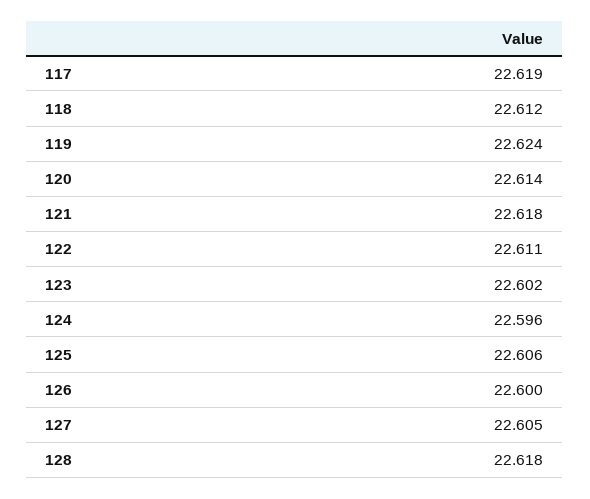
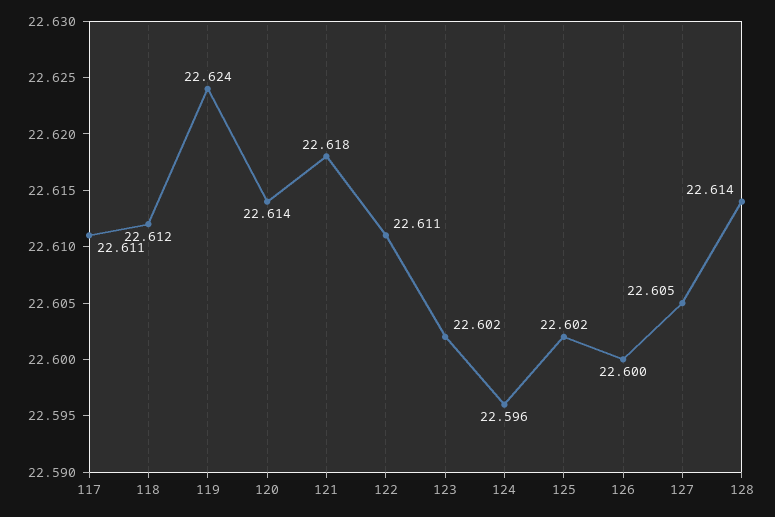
117: 22.619 -> 22.611
125: 22.606 -> 22.602
128: 22.618 -> 22.614

